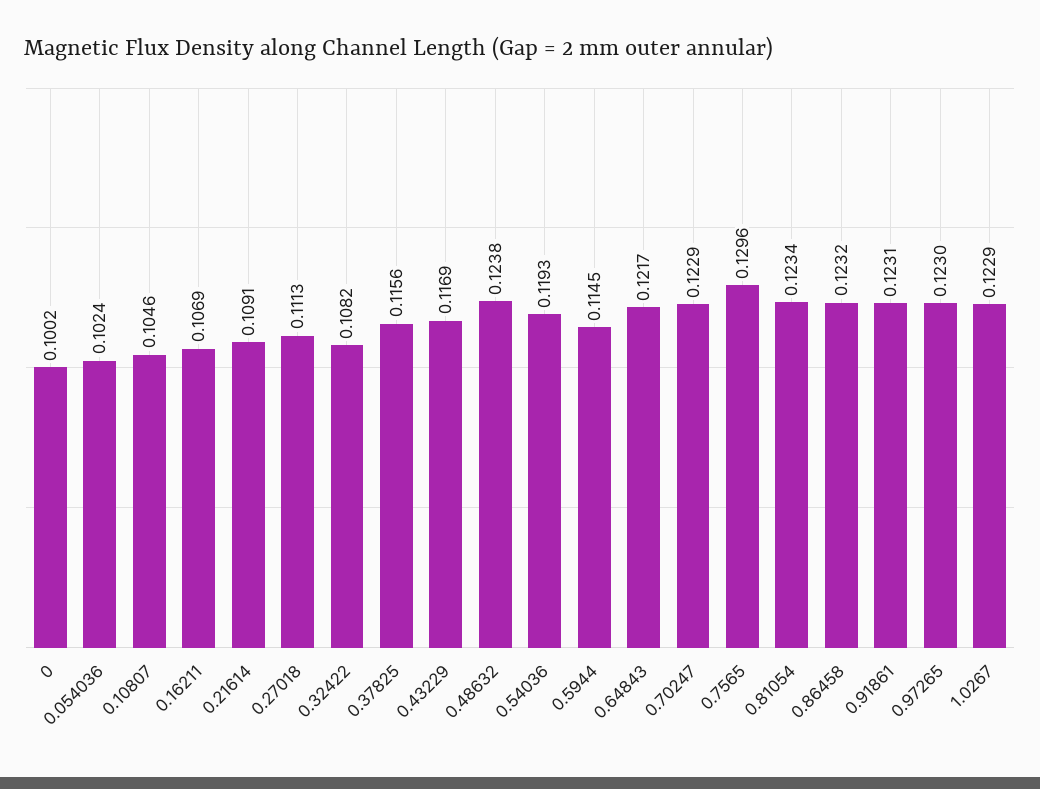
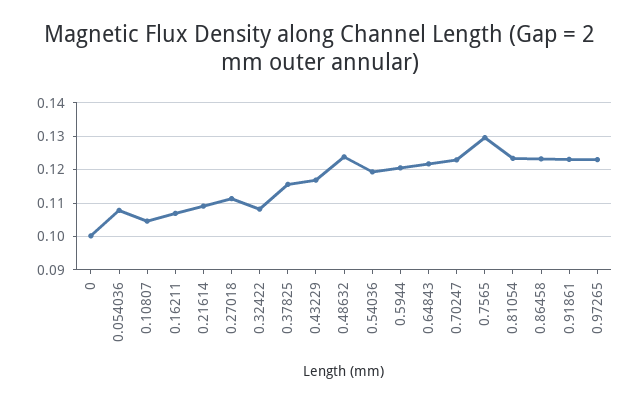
0.054036: 0.1024 -> 0.108
0.5944: 0.1145 -> 0.12
1.0267: 0.1229 -> none

